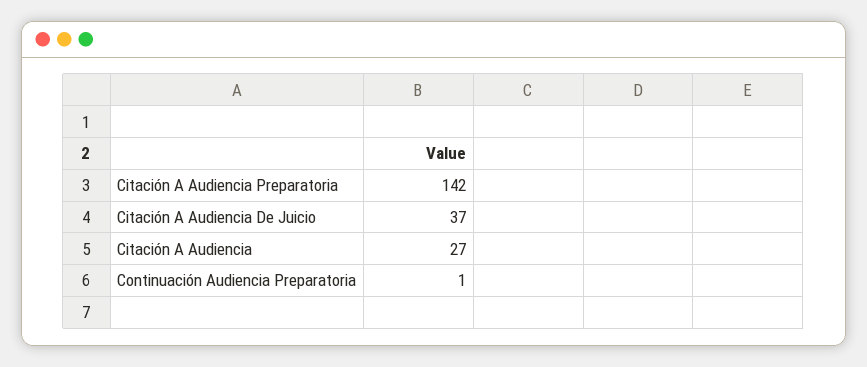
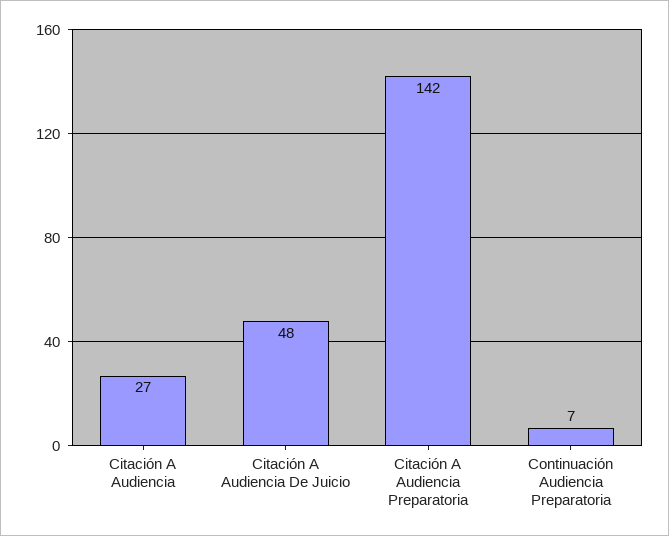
Citación A Audiencia De Juicio: 37 -> 48
Continuación Audiencia Preparatoria: 1 -> 7

